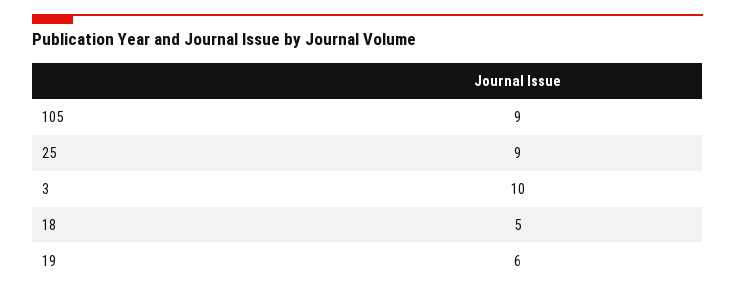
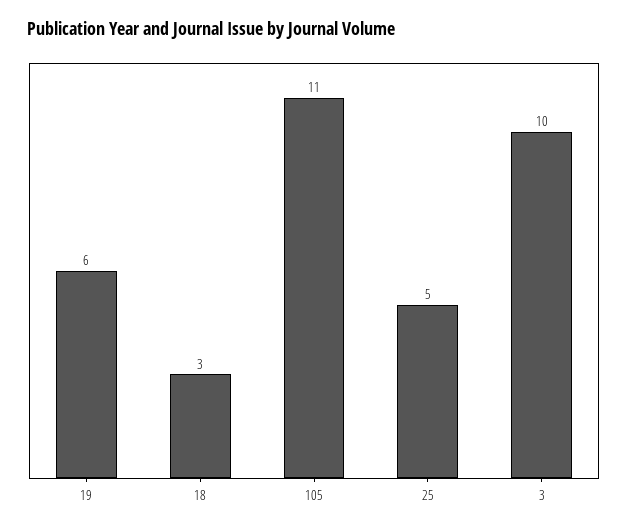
105: 9 -> 11
25: 9 -> 5
18: 5 -> 3

